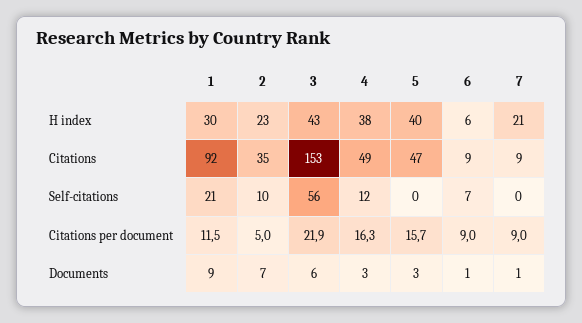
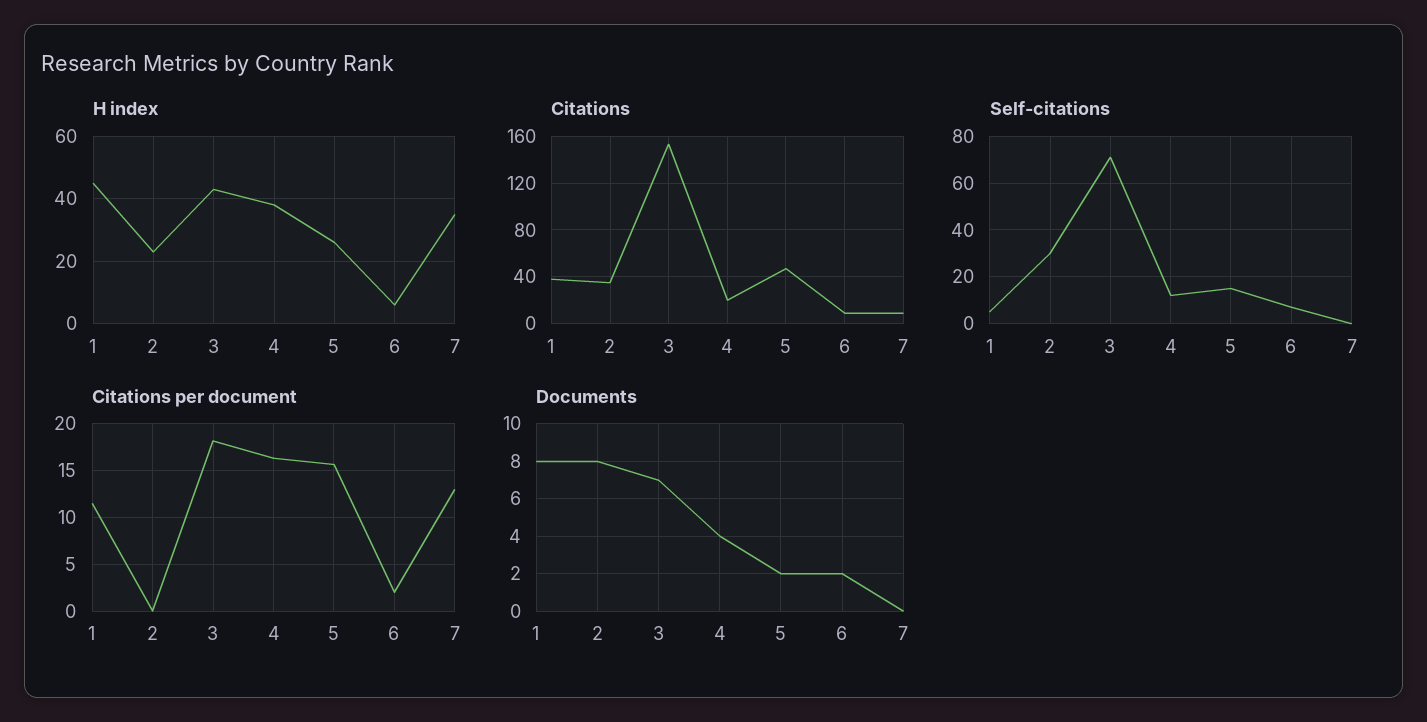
H index, 1: 30 -> 45
H index, 5: 40 -> 25
H index, 7: 21 -> 35
Citations, 1: 92 -> 40
Citations, 4: 49 -> 20
Self-citations, 1: 21 -> 5
Self-citations, 2: 10 -> 30
Self-citations, 3: 56 -> 70
Self-citations, 5: 0 -> 15
Citations per document, 2: 5 -> 0
Citations per document, 3: 21.9 -> 18
Citations per document, 6: 9 -> 2
Citations per document, 7: 9 -> 13
Documents, 1: 9 -> 8
Documents, 2: 7 -> 8
Documents, 3: 6 -> 7
Documents, 4: 3 -> 4
Documents, 5: 3 -> 2
Documents, 6: 1 -> 2
Documents, 7: 1 -> 0

